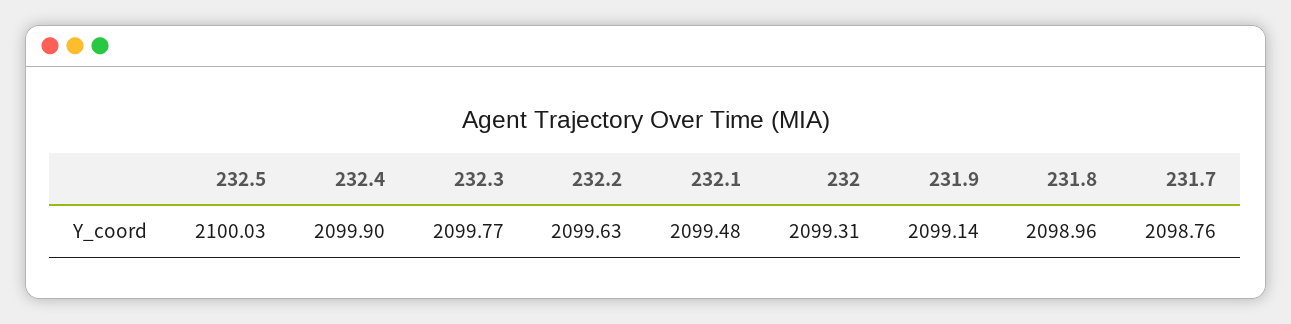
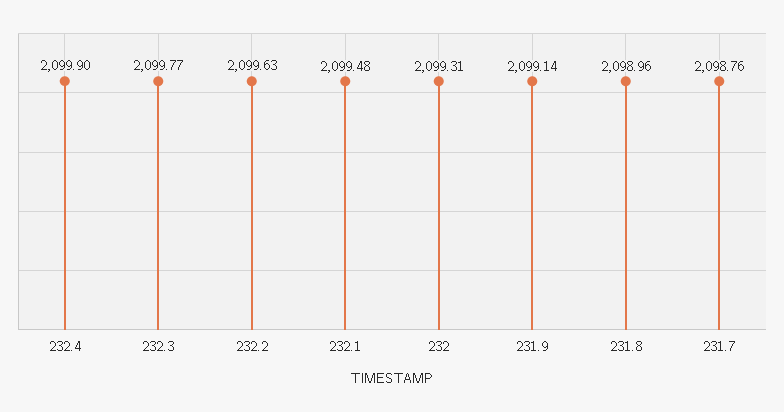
232.5: 2100.03 -> none

